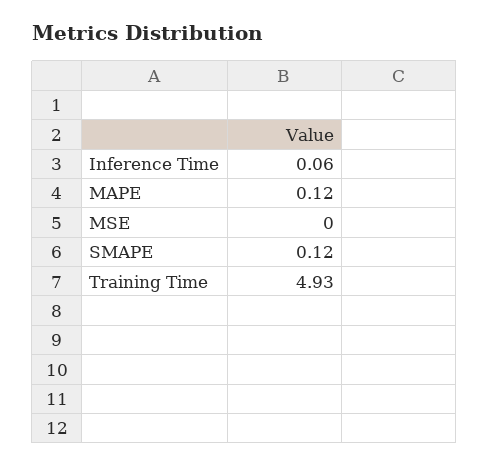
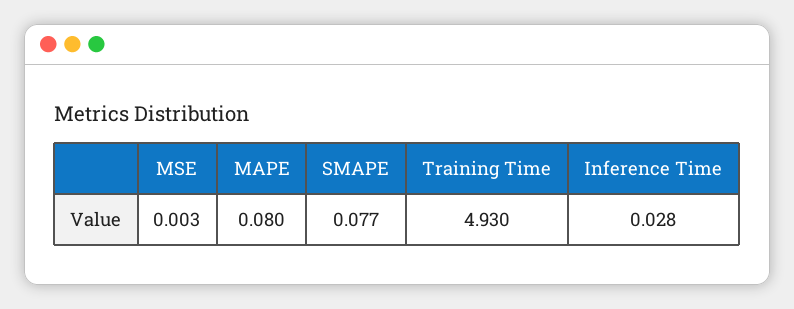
Inference Time: 0.06 -> 0.028
MAPE: 0.12 -> 0.08
SMAPE: 0.12 -> 0.077

